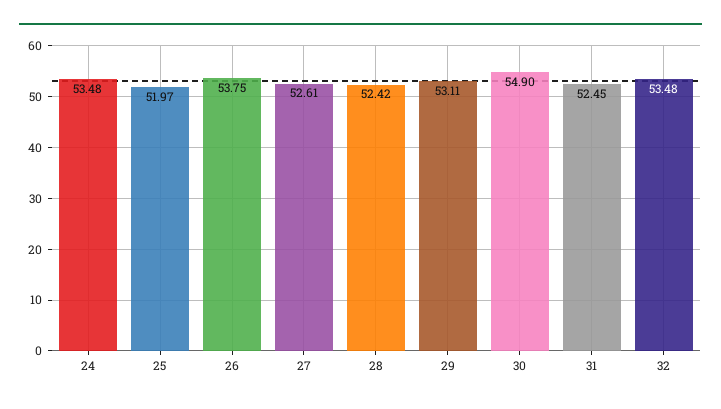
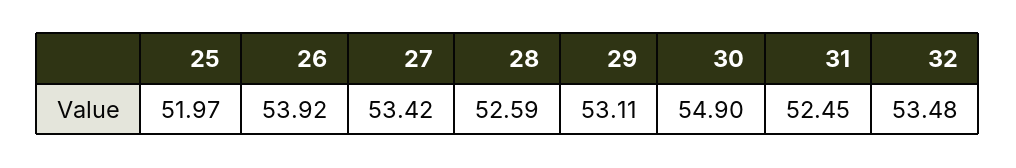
24: 53.48 -> none
26: 53.75 -> 53.92
27: 52.61 -> 53.42
28: 52.42 -> 52.59

